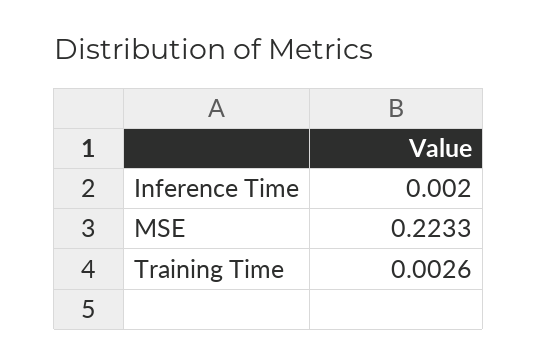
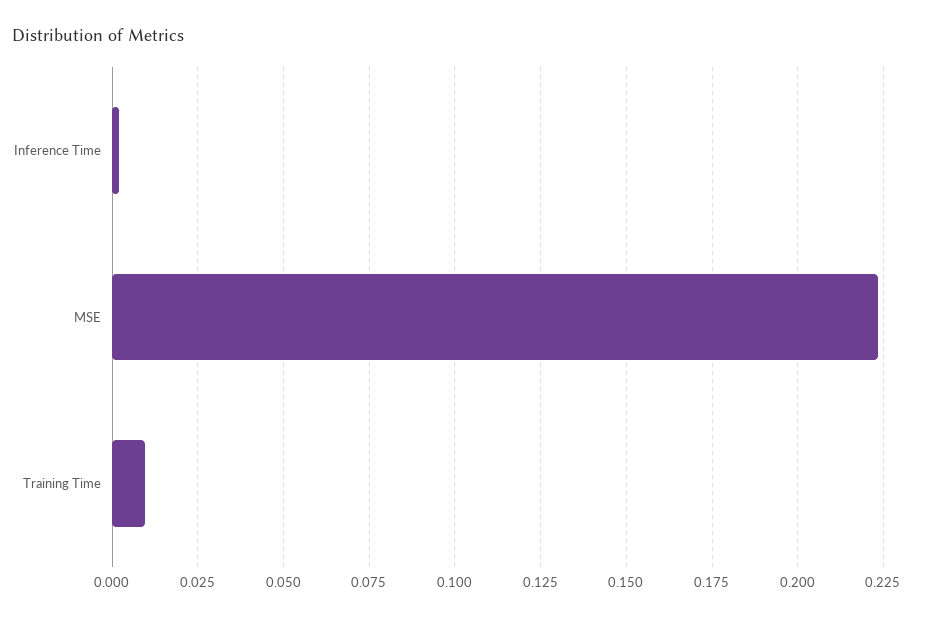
Training Time: 0.0026 -> 0.01

